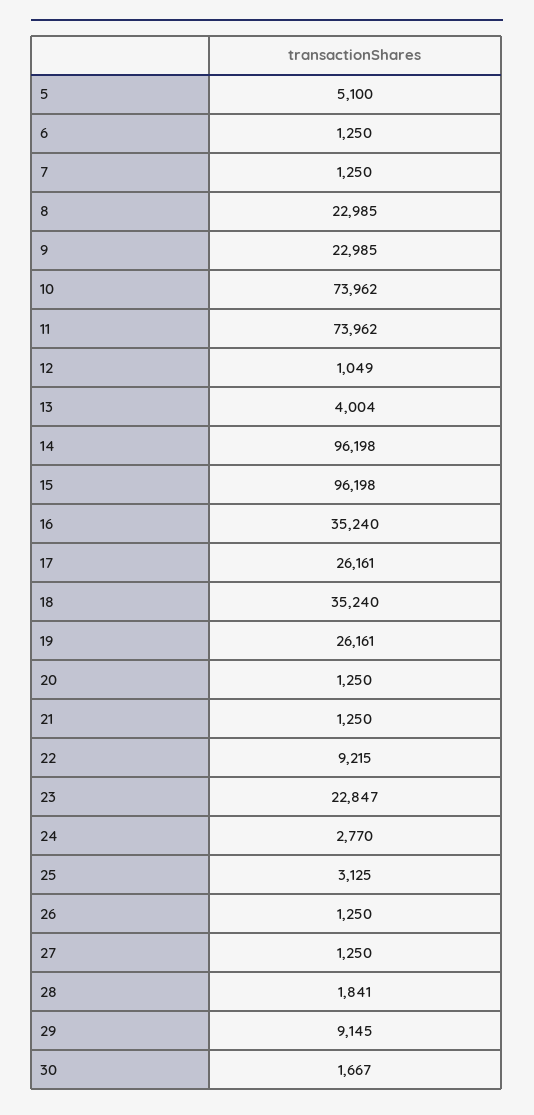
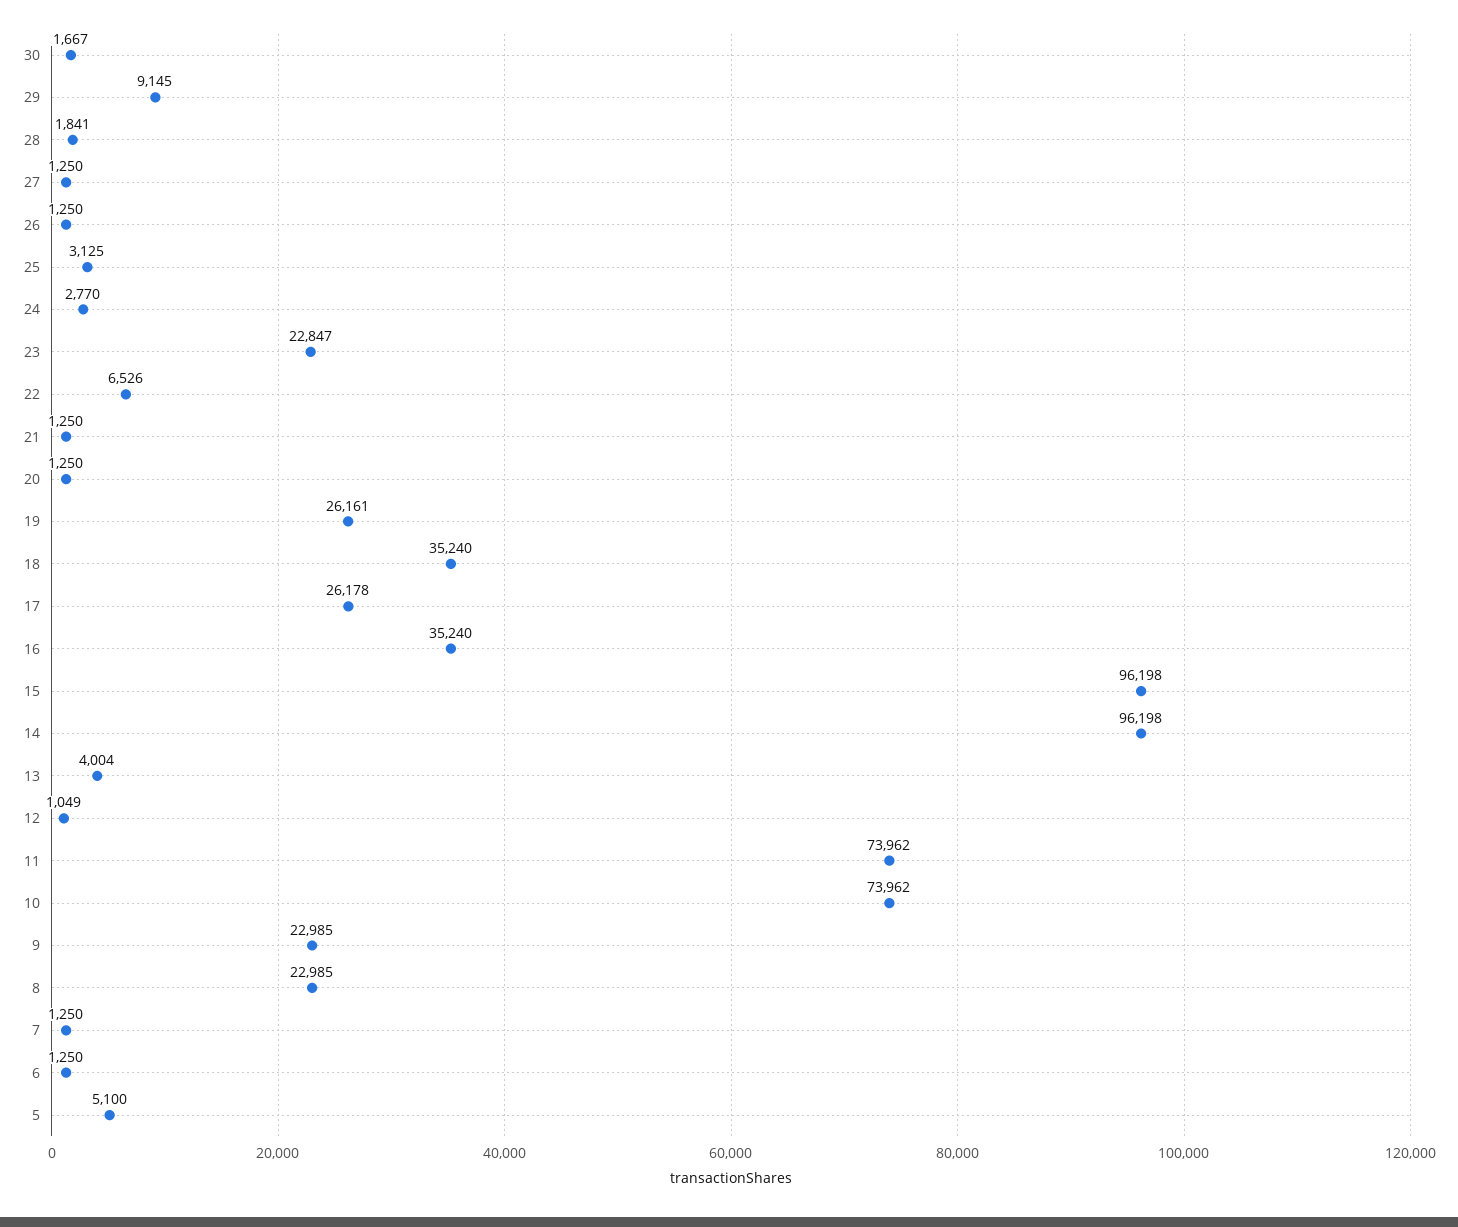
17: 26161 -> 26178
22: 9215 -> 6526

